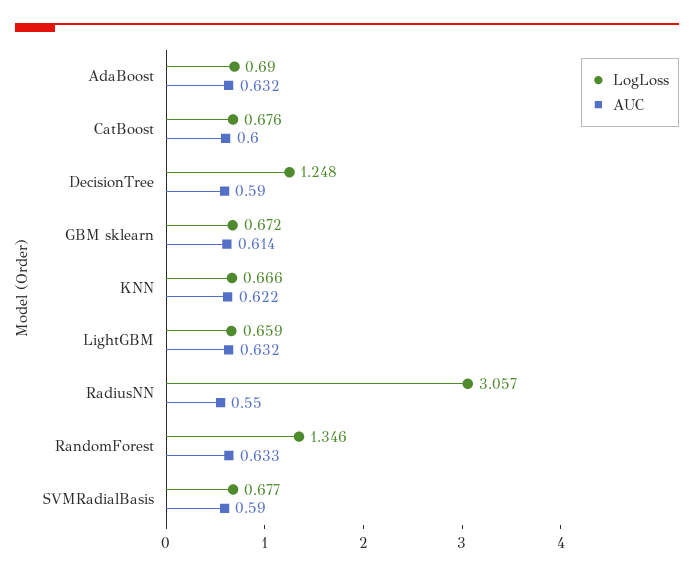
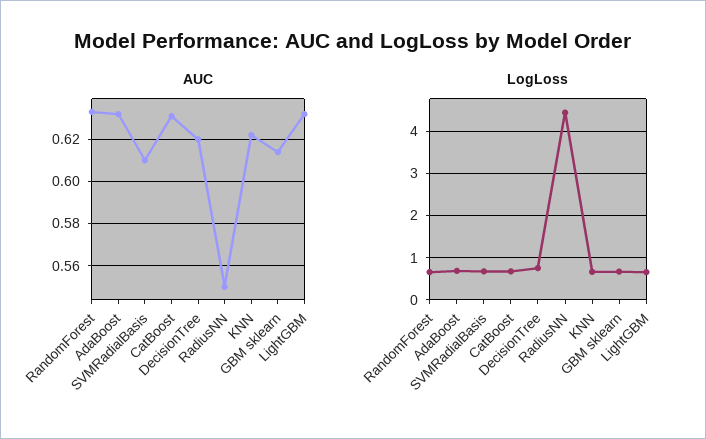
AUC, CatBoost: 0.6 -> 0.63
LogLoss, DecisionTree: 1.248 -> 0.8
AUC, DecisionTree: 0.59 -> 0.62
LogLoss, RadiusNN: 3.057 -> 4.4
LogLoss, RandomForest: 1.346 -> 0.6
AUC, SVMRadialBasis: 0.59 -> 0.61

